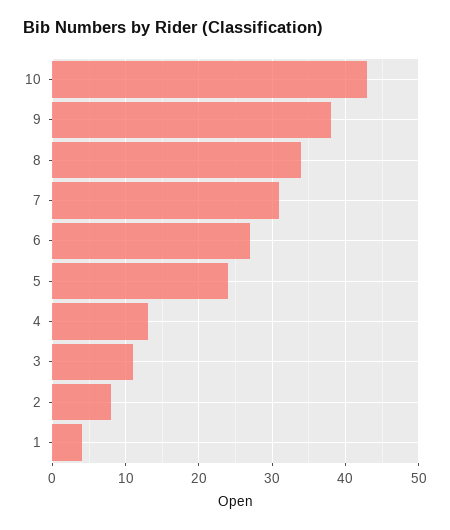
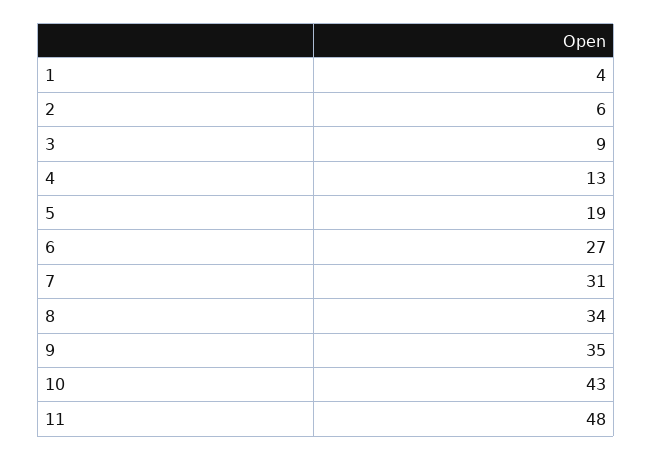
9: 38 -> 35
5: 24 -> 19
3: 11 -> 9
2: 8 -> 6
11: none -> 48

